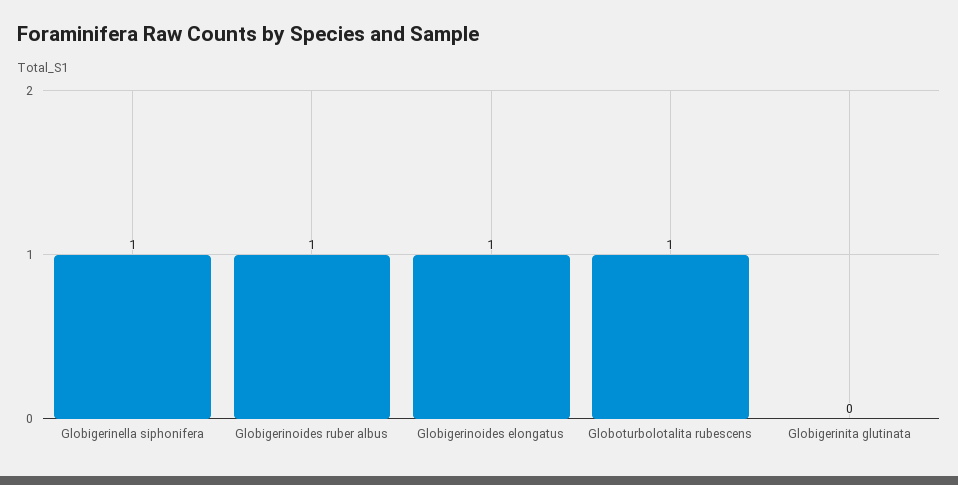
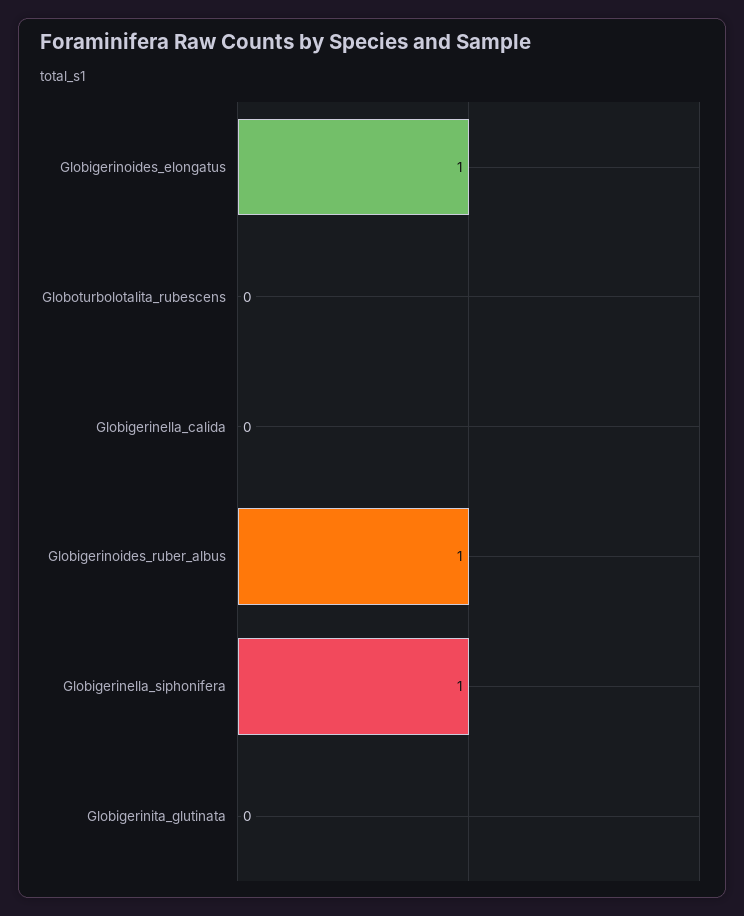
Globoturbolotalita rubescens: 1 -> 0
Globigerinella_calida: none -> 0

